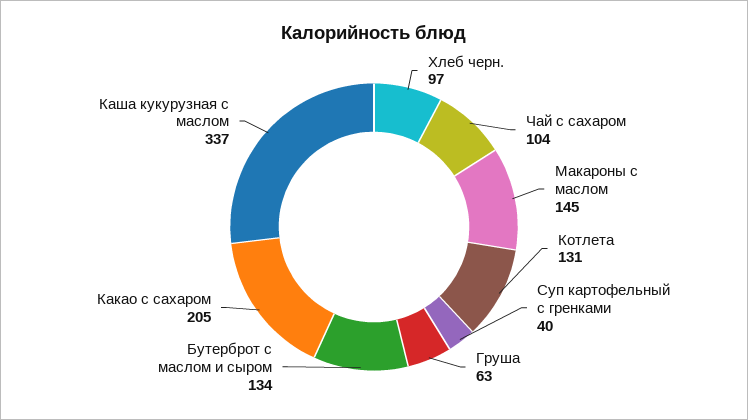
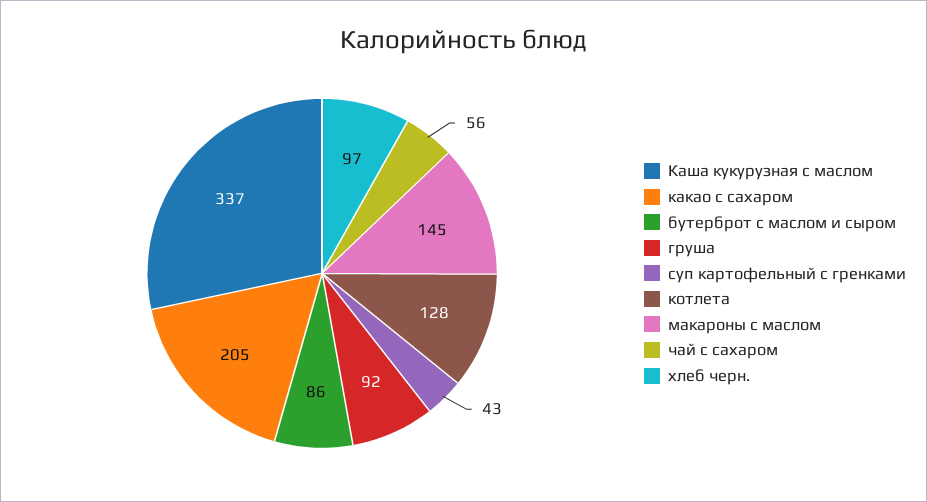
Чай с сахаром: 104 -> 56
Котлета: 131 -> 128
Суп картофельный с гренками: 40 -> 43
Груша: 63 -> 92
Бутерброт с маслом и сыром: 134 -> 86

